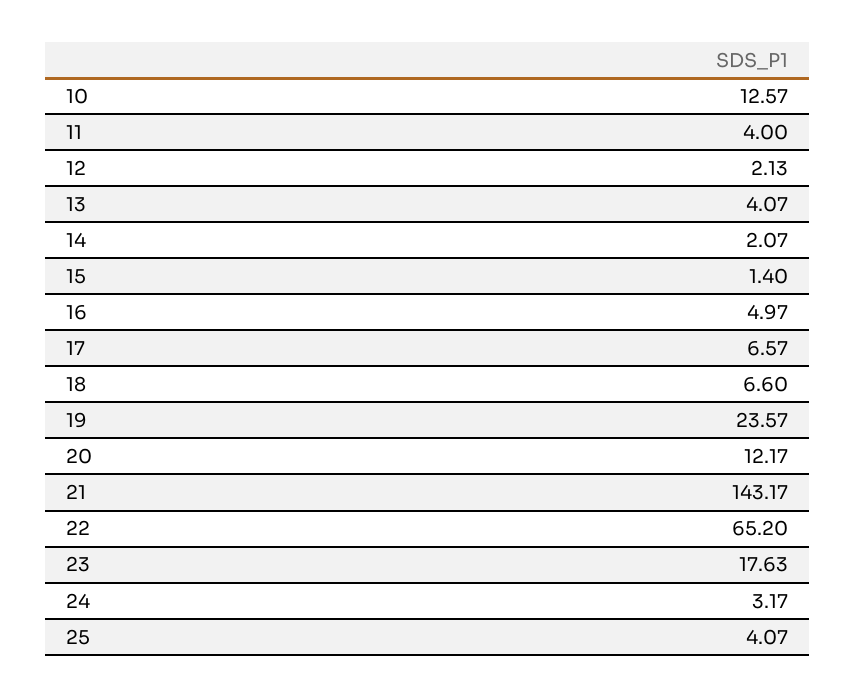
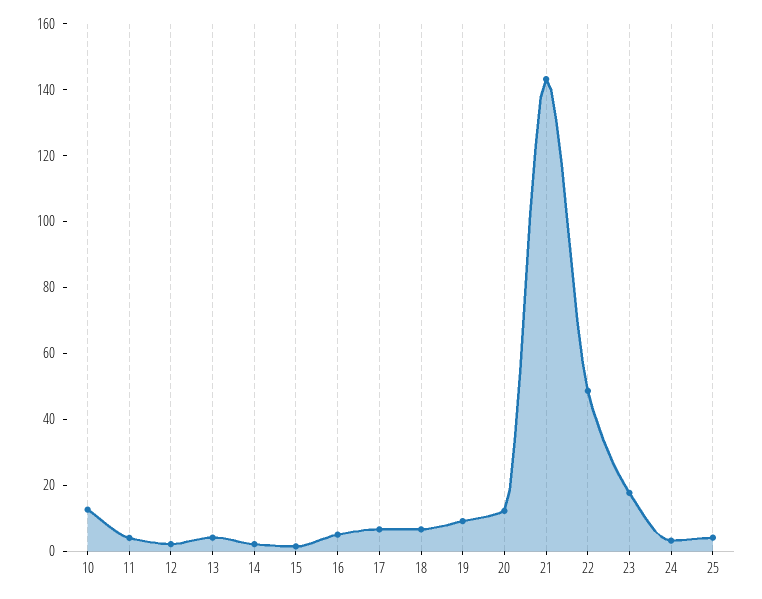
19: 23.57 -> 10
22: 65.2 -> 50

